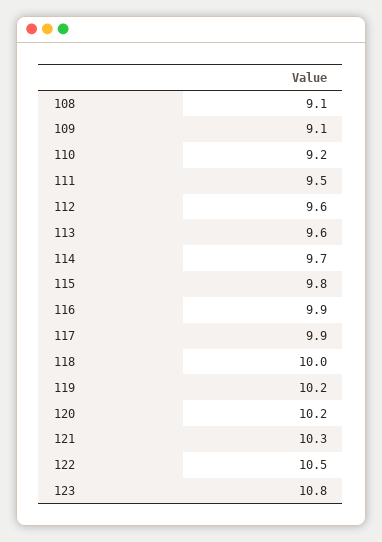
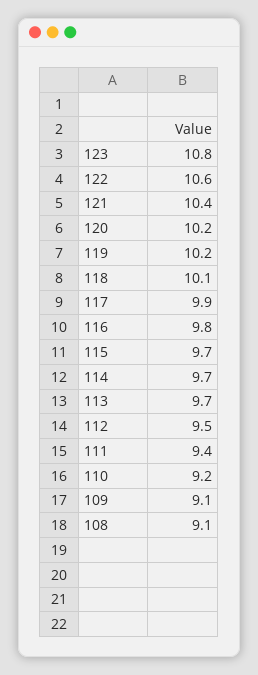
111: 9.5 -> 9.4
112: 9.6 -> 9.5
113: 9.6 -> 9.7
115: 9.8 -> 9.7
116: 9.9 -> 9.8
118: 10 -> 10.1
121: 10.3 -> 10.4
122: 10.5 -> 10.6

